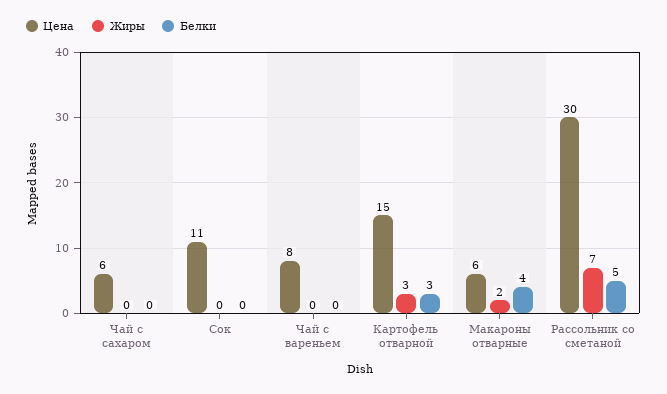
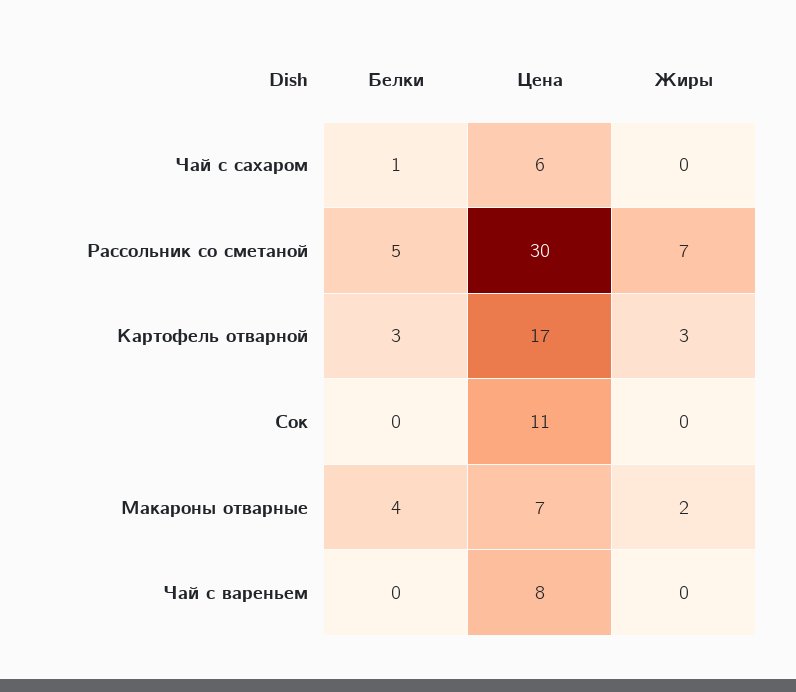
Белки, Чай с сахаром: 0 -> 1
Цена, Картофель отварной: 15 -> 17
Цена, Макароны отварные: 6 -> 7

